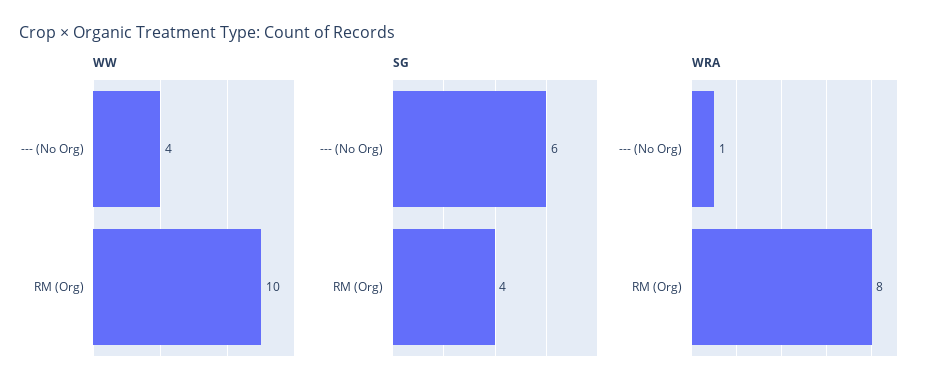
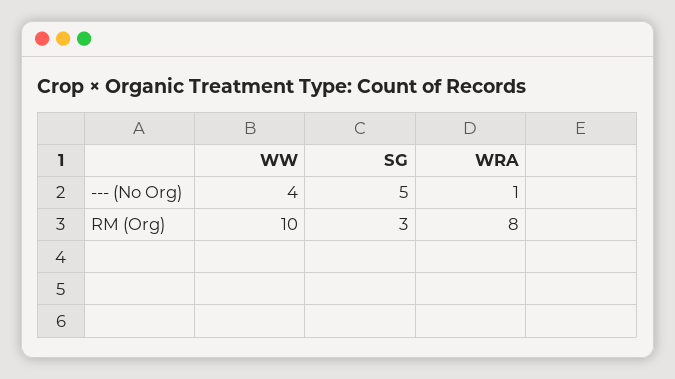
SG, --- (No Org): 6 -> 5
SG, RM (Org): 4 -> 3

